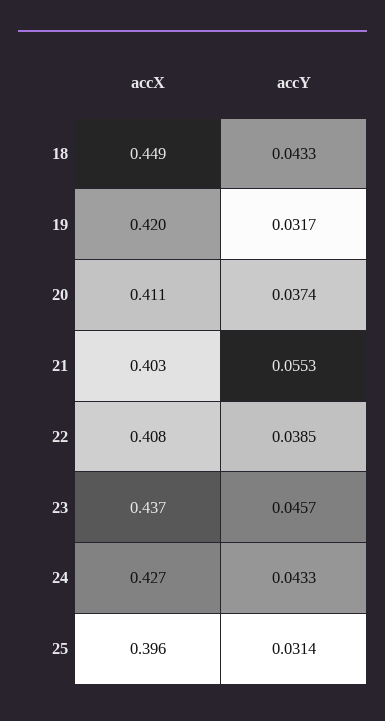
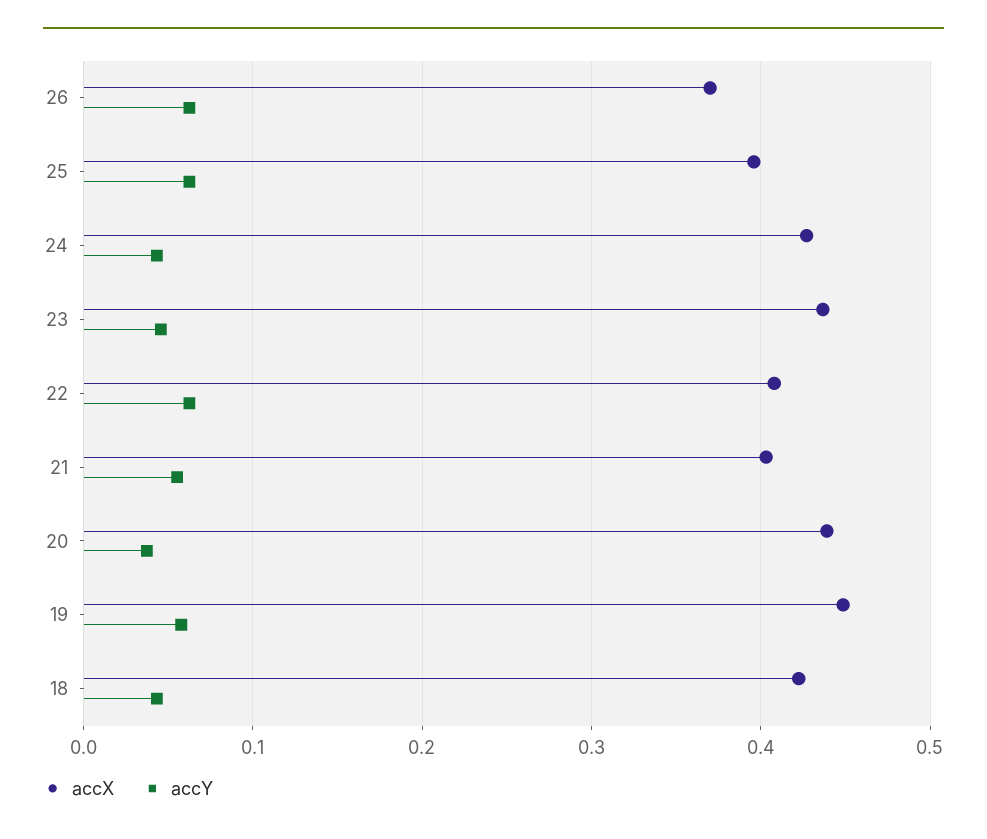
accX, 18: 0.449 -> 0.42
accX, 19: 0.42 -> 0.45
accY, 19: 0.0317 -> 0.06
accX, 20: 0.411 -> 0.44
accY, 22: 0.0385 -> 0.06
accY, 25: 0.0314 -> 0.06
accX, 26: none -> 0.37
accY, 26: none -> 0.06

